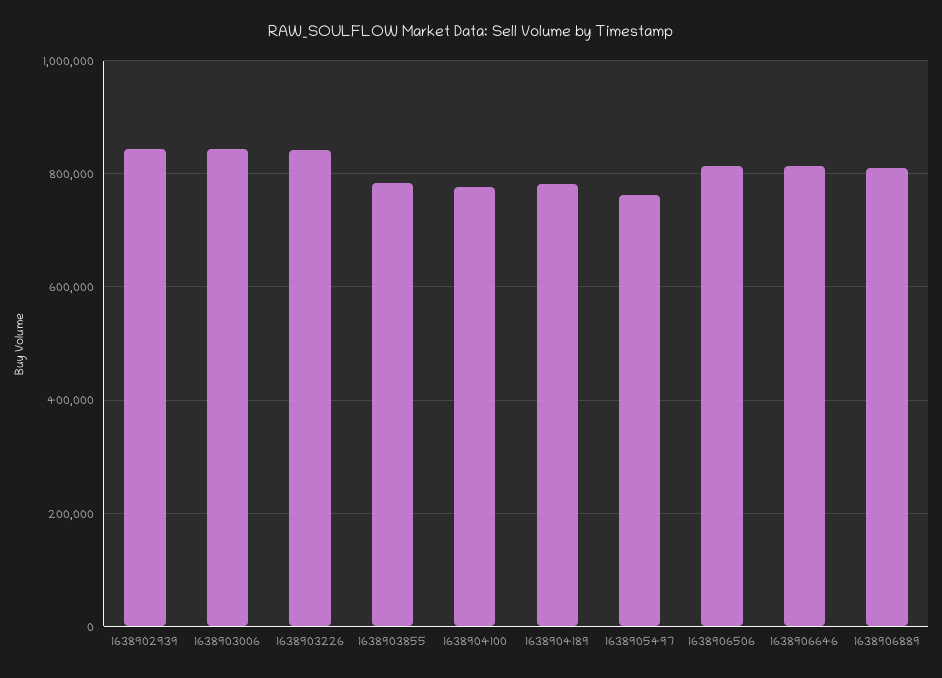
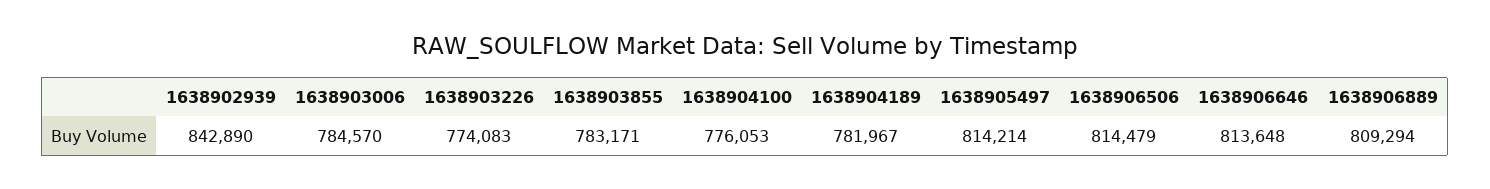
1638903006: 840000 -> 784570
1638903226: 840000 -> 774083
1638905497: 760000 -> 814214

